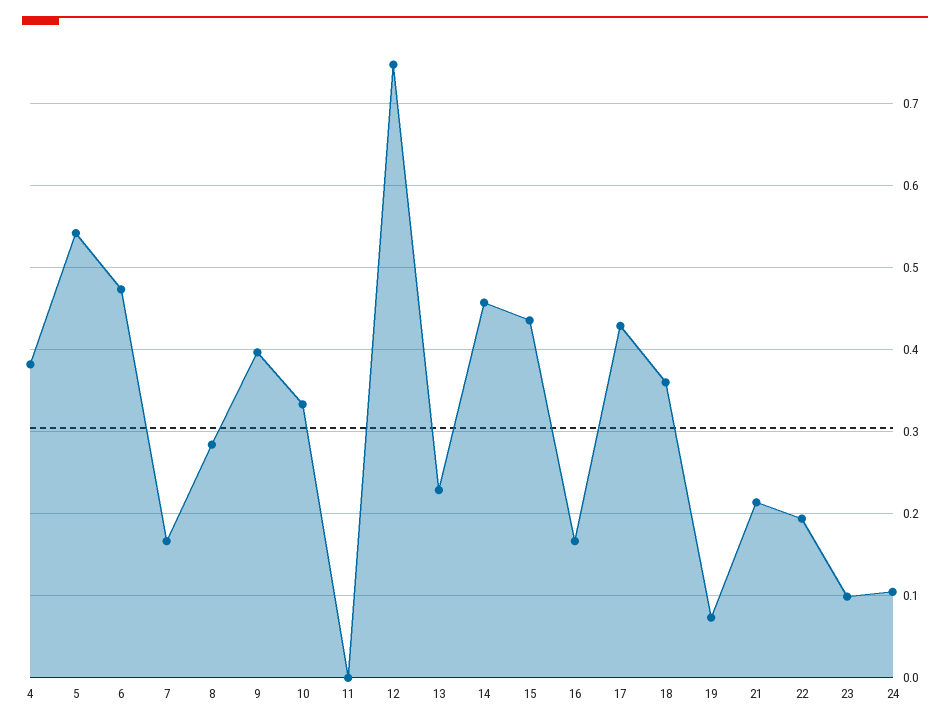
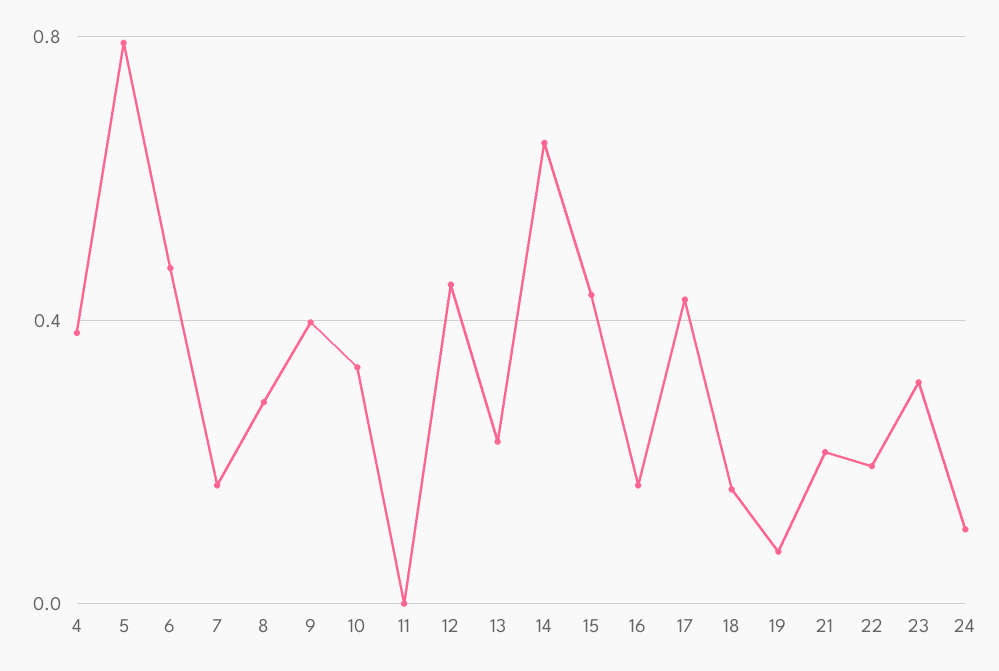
5: 0.54 -> 0.8
12: 0.75 -> 0.45
14: 0.46 -> 0.65
18: 0.36 -> 0.15
23: 0.1 -> 0.3

